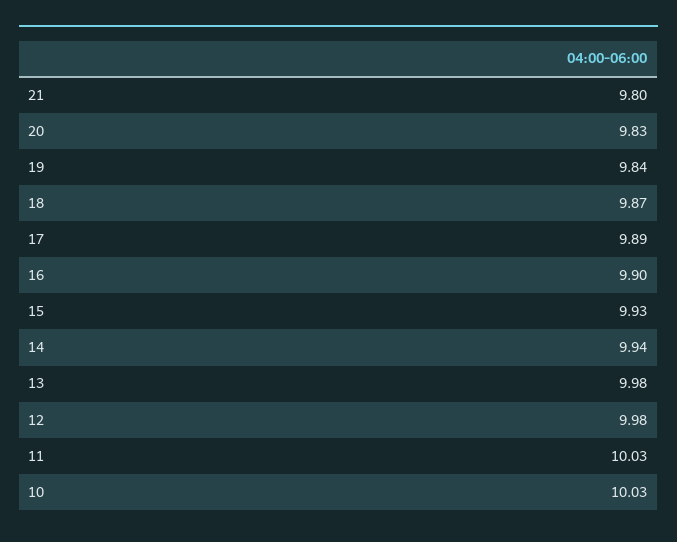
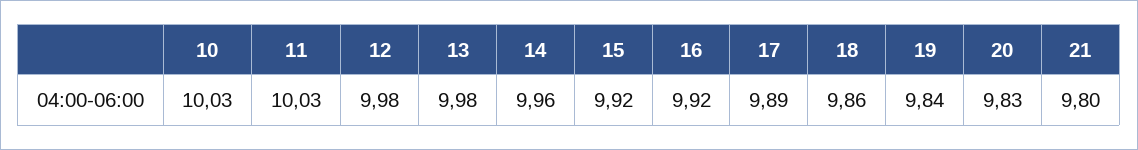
18: 9.87 -> 9.86
16: 9.9 -> 9.92
15: 9.93 -> 9.92
14: 9.94 -> 9.96

